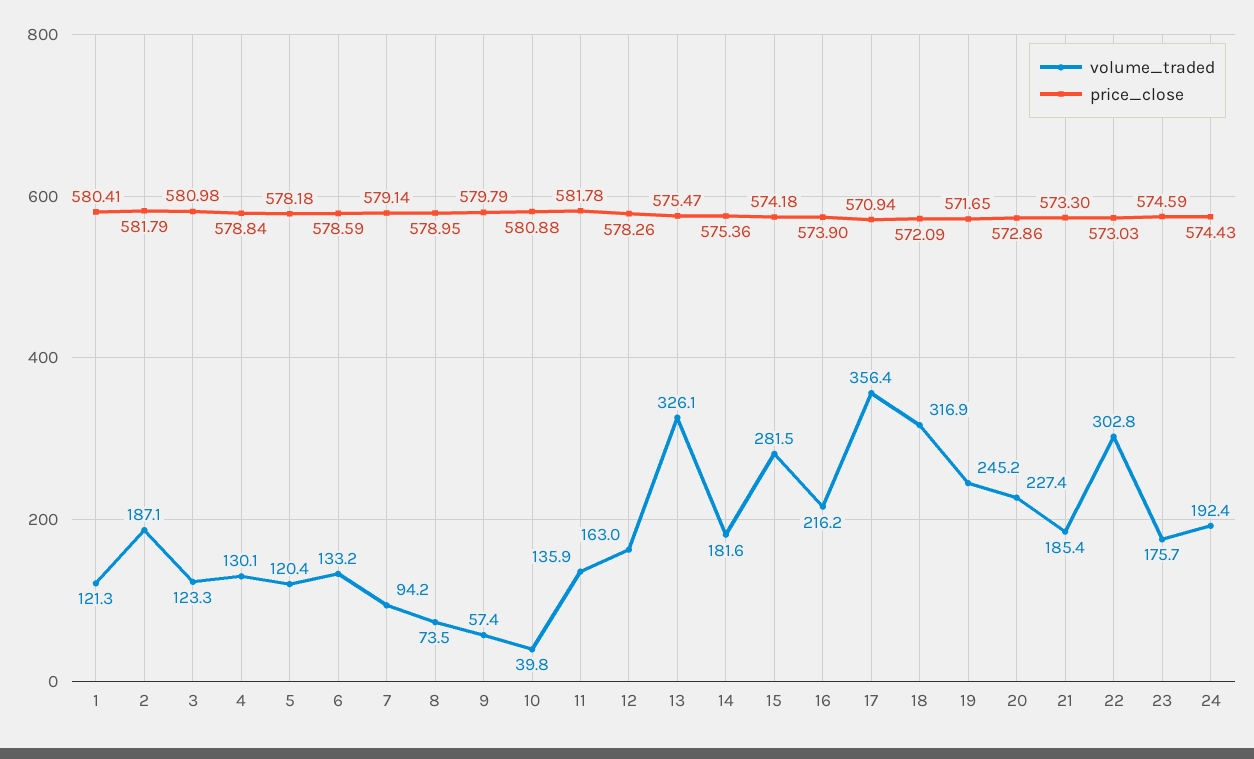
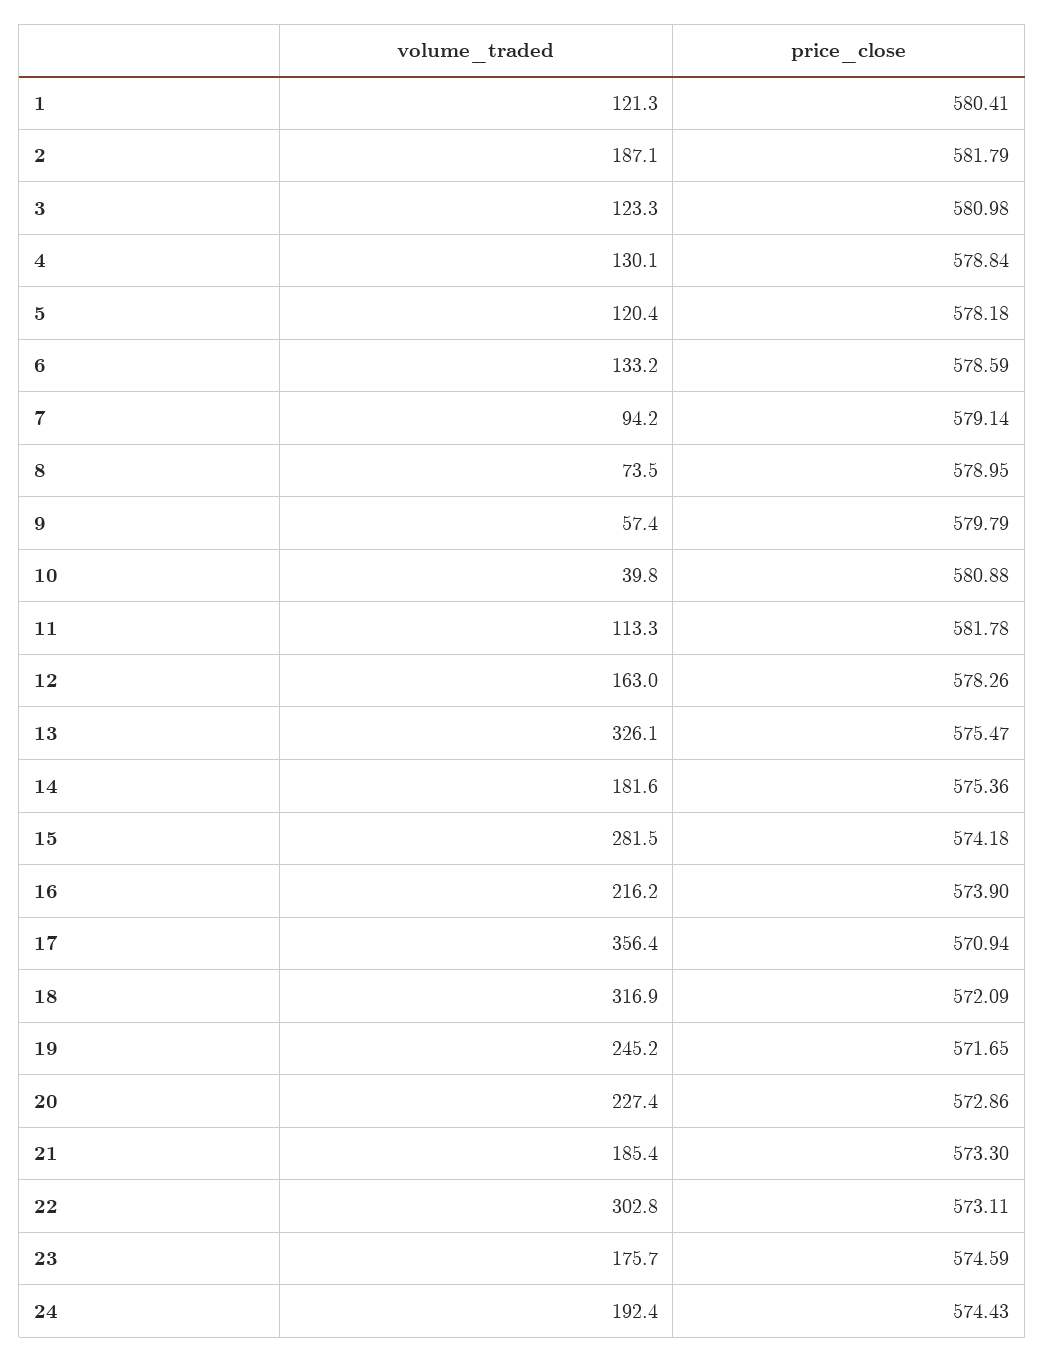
volume_traded, 11: 135.9 -> 113.3
price_close, 22: 573.03 -> 573.11

